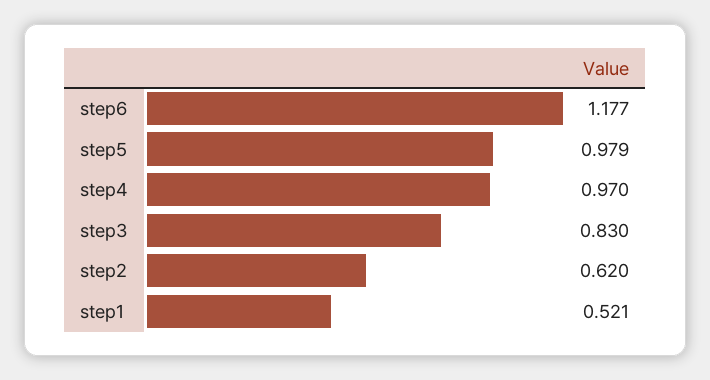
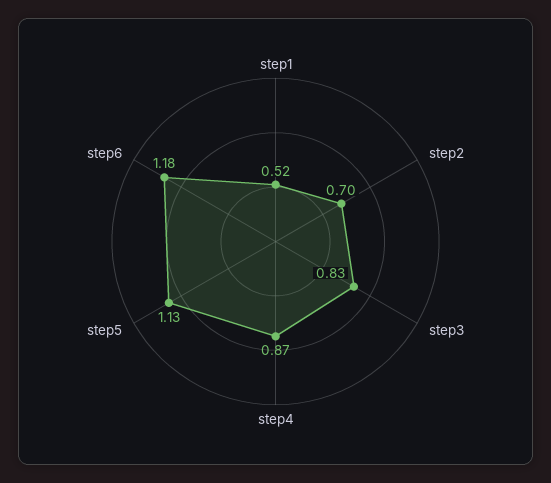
step5: 0.979 -> 1.13
step4: 0.97 -> 0.87
step2: 0.62 -> 0.7

